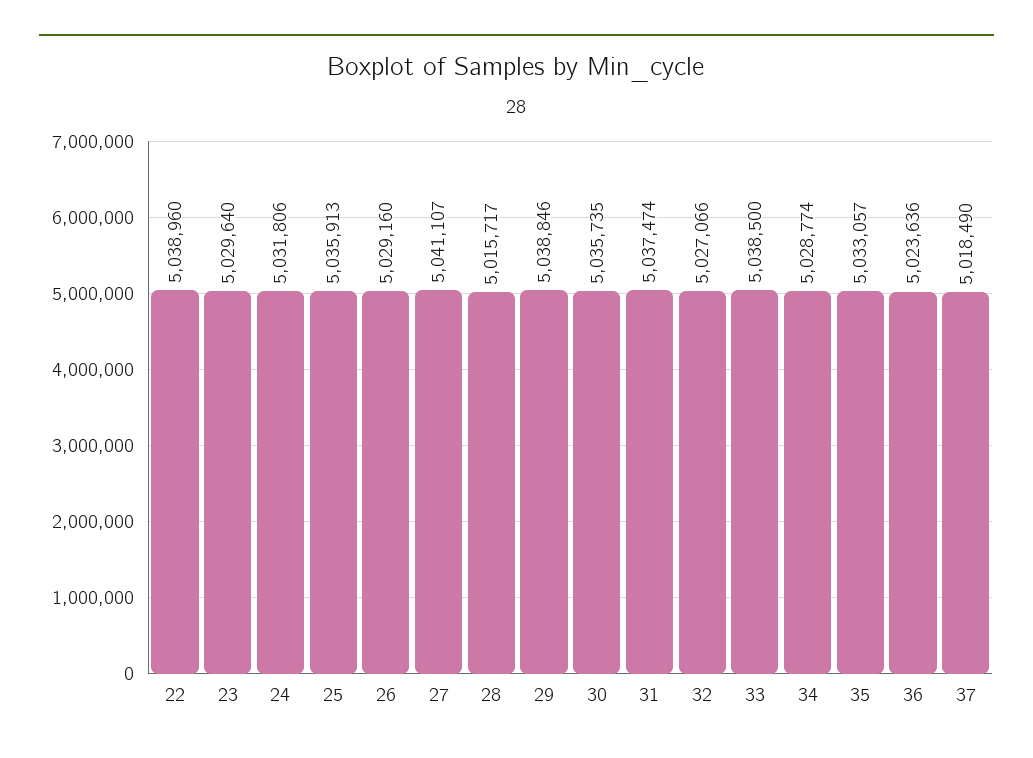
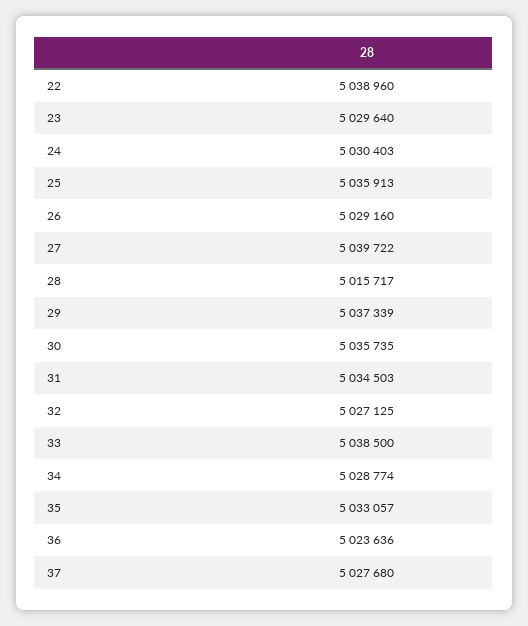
24: 5031806 -> 5030403
27: 5041107 -> 5039722
29: 5038846 -> 5037339
31: 5037474 -> 5034503
32: 5027066 -> 5027125
37: 5018490 -> 5027680

